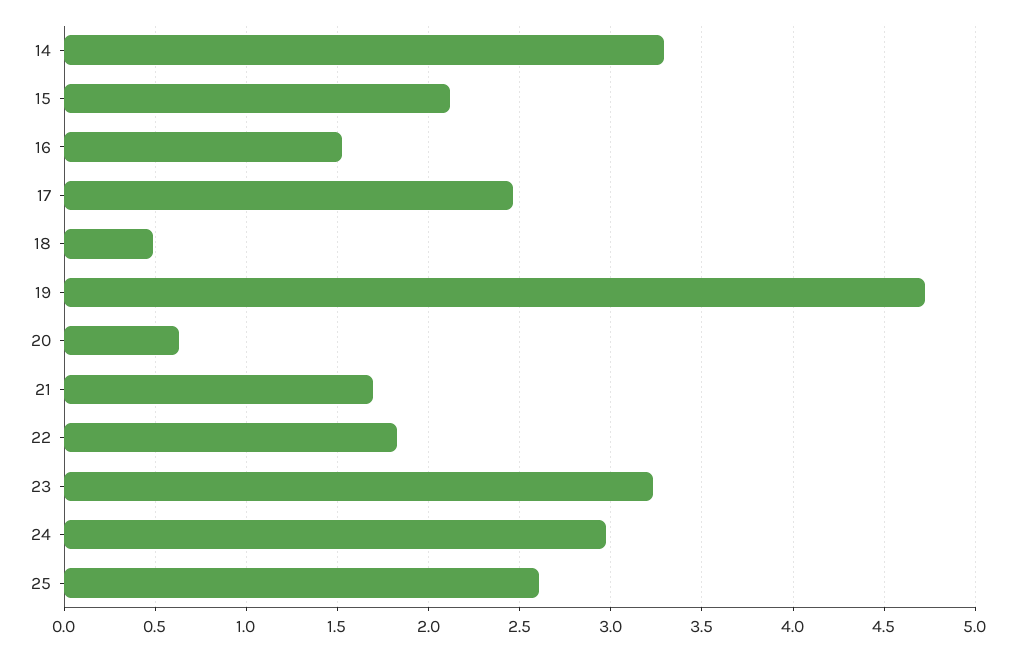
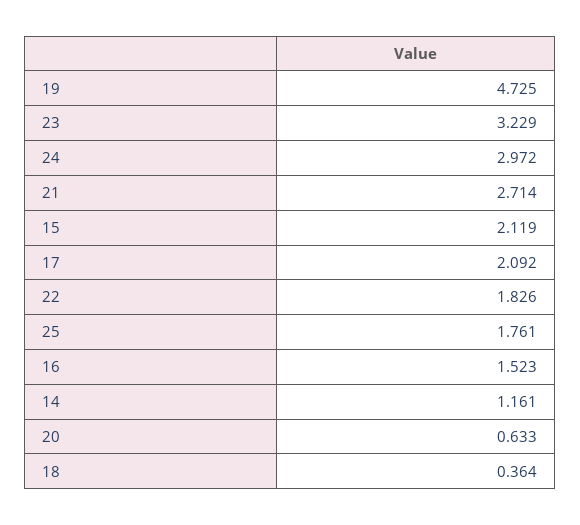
14: 3.3 -> 1.161
17: 2.45 -> 2.092
18: 0.5 -> 0.364
21: 1.7 -> 2.714
25: 2.6 -> 1.761

